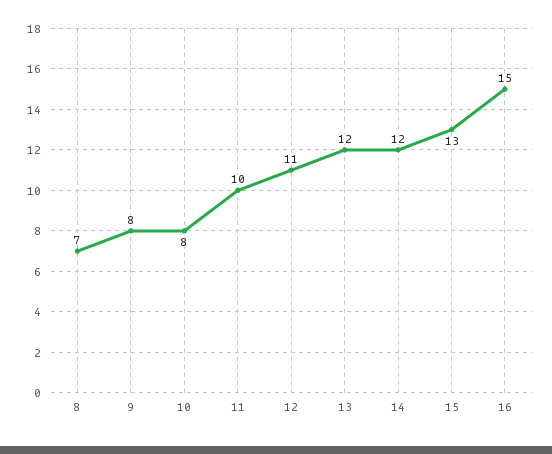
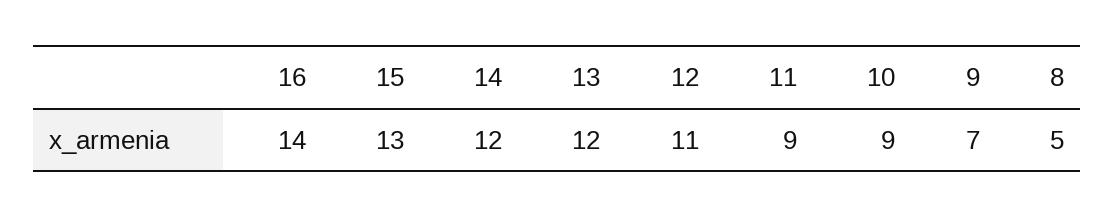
8: 7 -> 5
9: 8 -> 7
10: 8 -> 9
11: 10 -> 9
16: 15 -> 14

